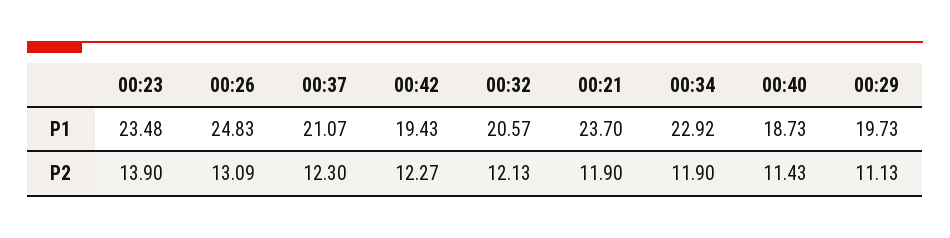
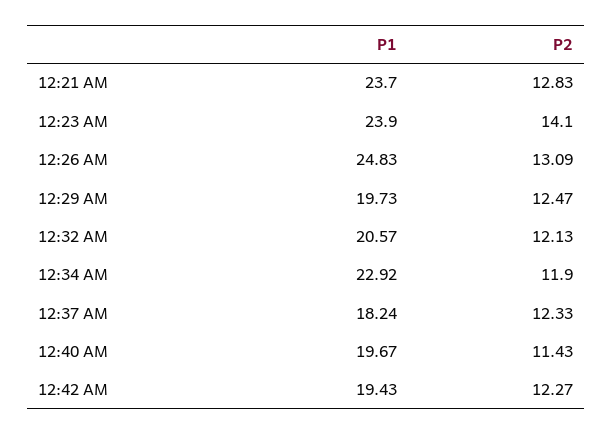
00:23, P1: 23.48 -> 23.9
00:37, P1: 21.07 -> 18.24
00:40, P1: 18.73 -> 19.67
00:23, P2: 13.9 -> 14.1
00:37, P2: 12.3 -> 12.33
00:21, P2: 11.9 -> 12.83
00:29, P2: 11.13 -> 12.47

